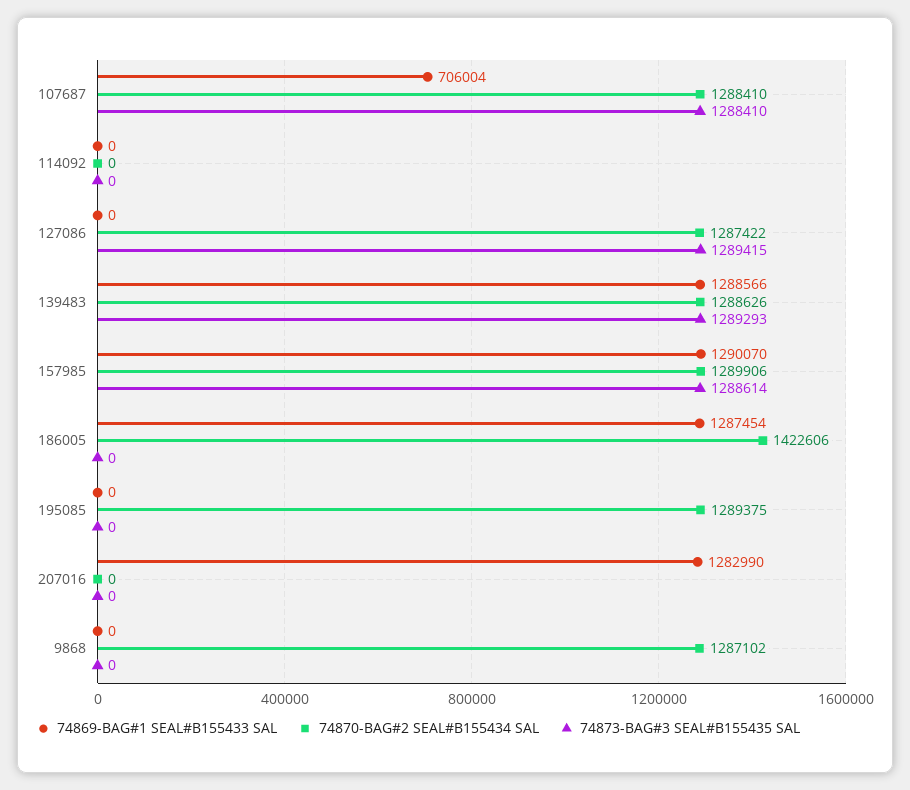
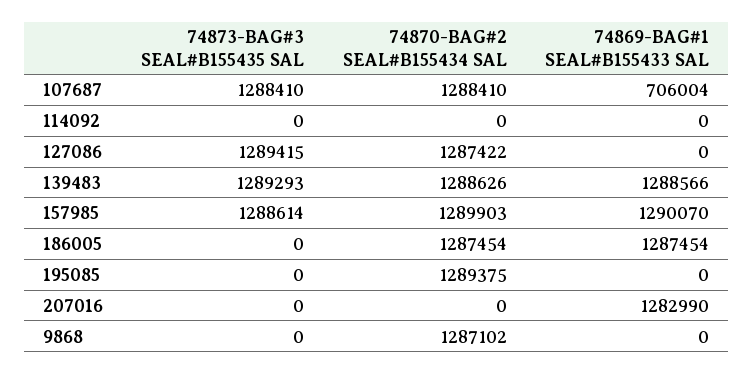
74870-BAG#2 SEAL#B155434 SAL, 157985: 1289906 -> 1289903
74870-BAG#2 SEAL#B155434 SAL, 186005: 1422606 -> 1287454

